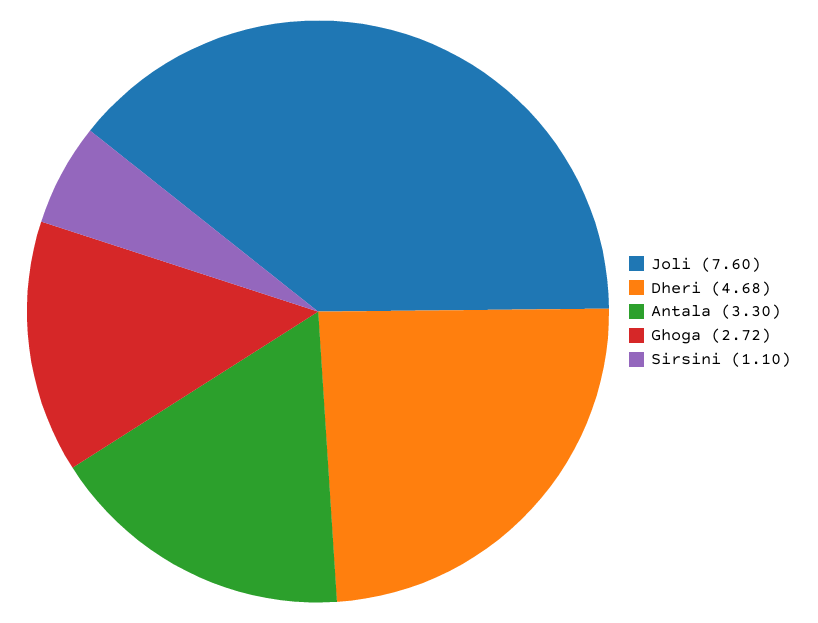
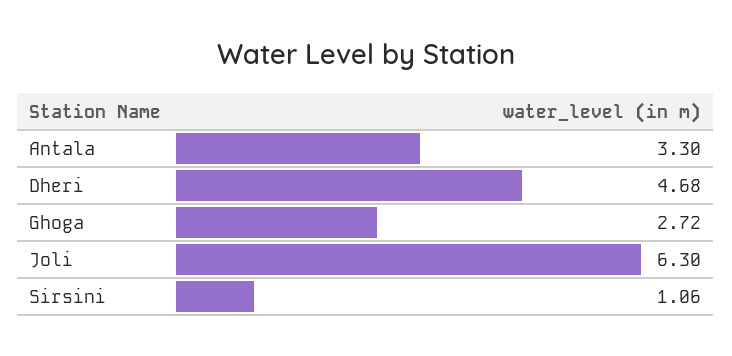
Joli: 7.6 -> 6.3
Sirsini: 1.1 -> 1.06

